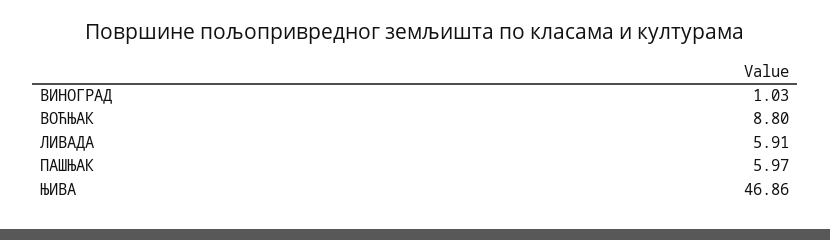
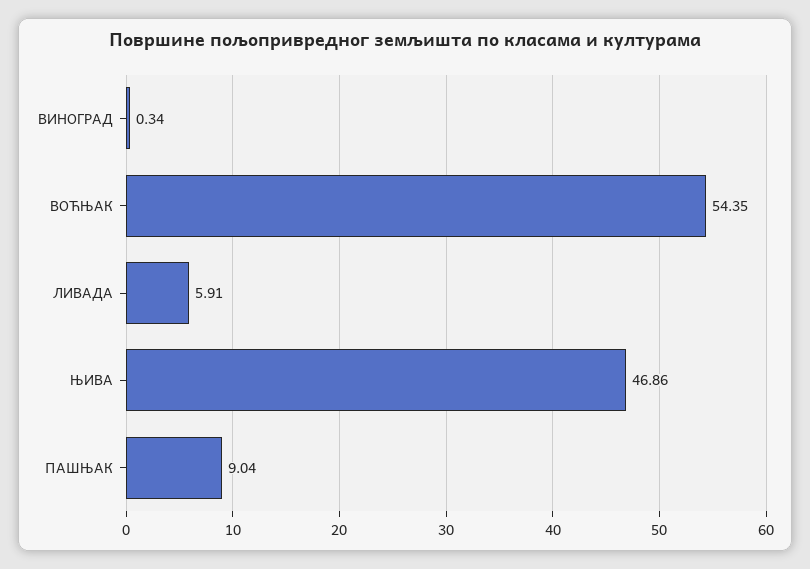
ВИНОГРАД: 1.03 -> 0.34
ВОЋЊАК: 8.8 -> 54.35
ПАШЊАК: 5.97 -> 9.04

